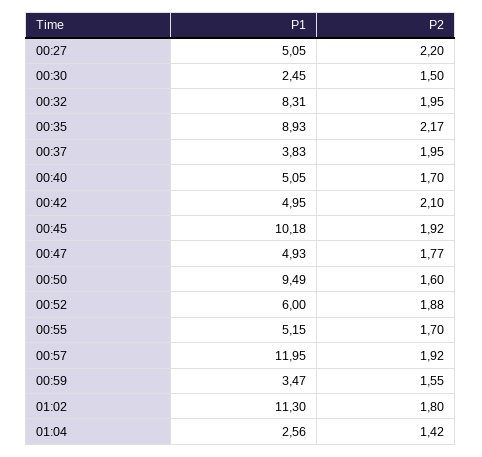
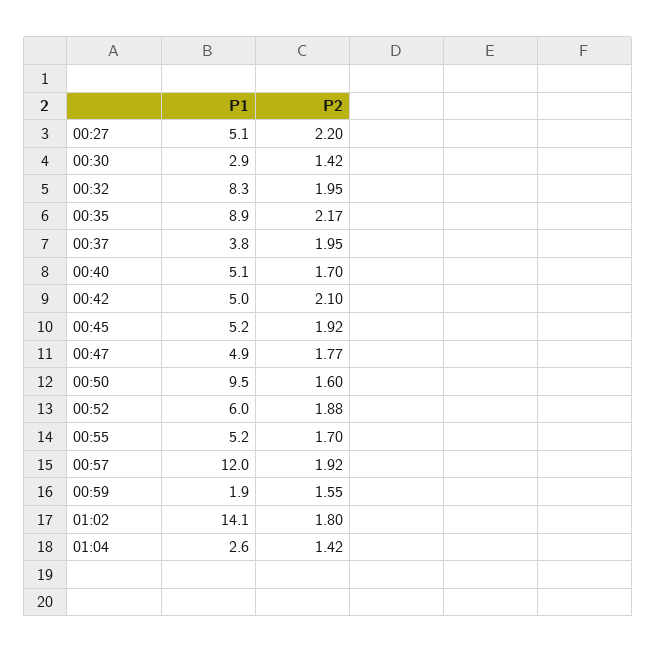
P1, 00:30: 2.45 -> 2.9
P2, 00:30: 1.5 -> 1.42
P1, 00:45: 10.18 -> 5.2
P1, 00:59: 3.47 -> 1.9
P1, 01:02: 11.3 -> 14.1

